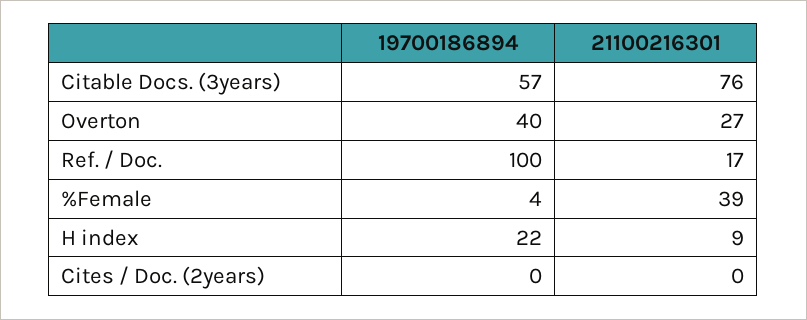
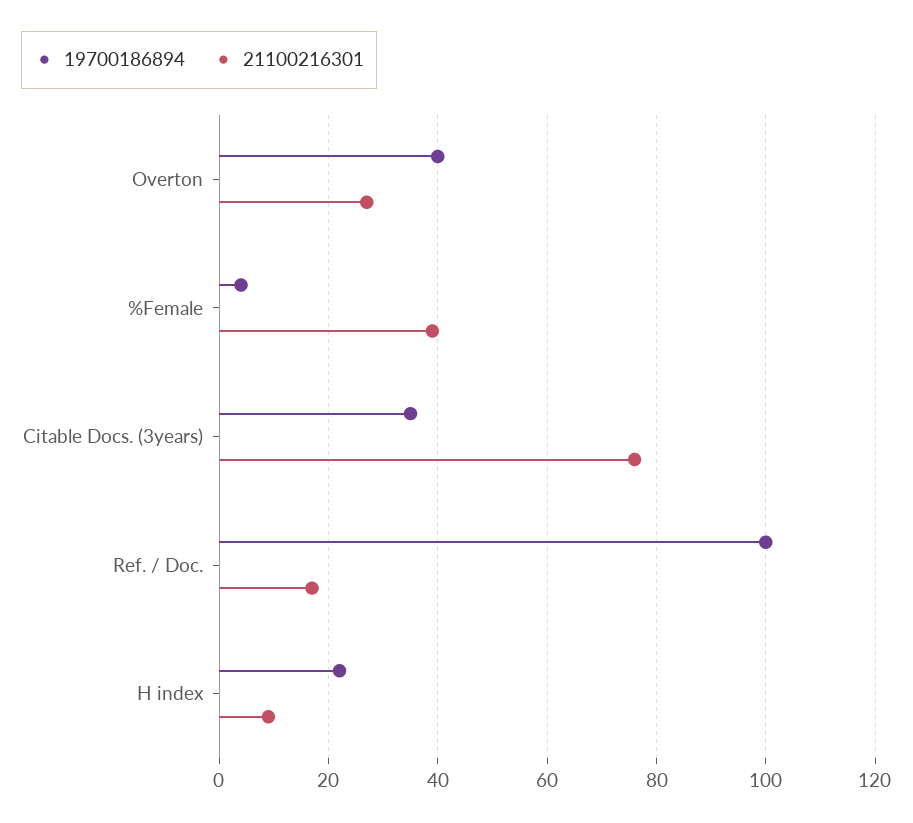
19700186894, Citable Docs. (3years): 57 -> 35
19700186894, Cites / Doc. (2years): 0 -> none
21100216301, Cites / Doc. (2years): 0 -> none

